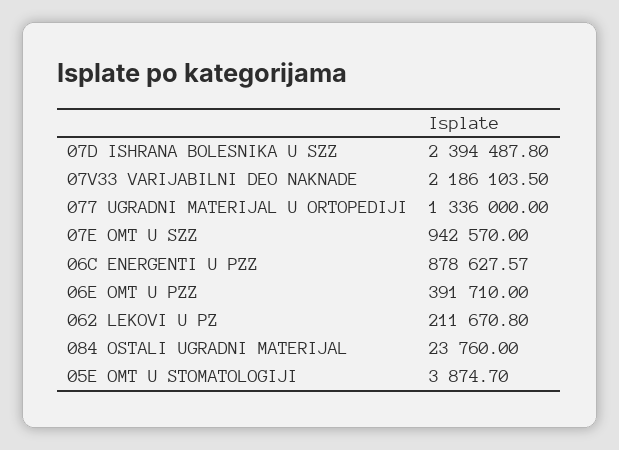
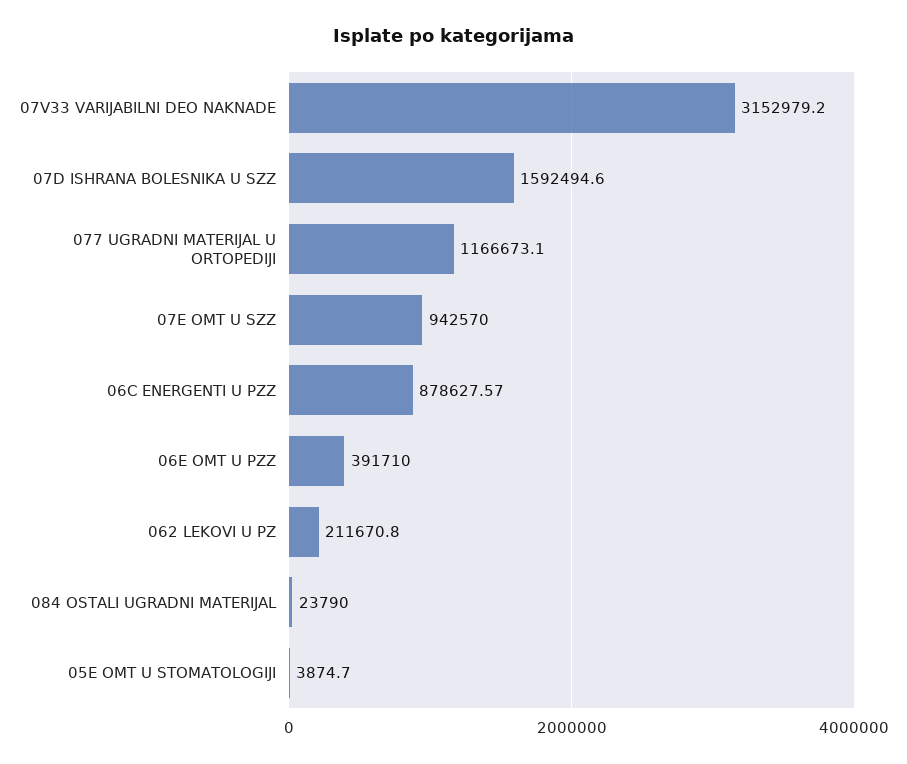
07D ISHRANA BOLESNIKA U SZZ: 2394487.8 -> 1592494.6
07V33 VARIJABILNI DEO NAKNADE: 2186103.5 -> 3152979.2
077 UGRADNI MATERIJAL U ORTOPEDIJI: 1336000 -> 1166673.1
084 OSTALI UGRADNI MATERIJAL: 23760 -> 23790

